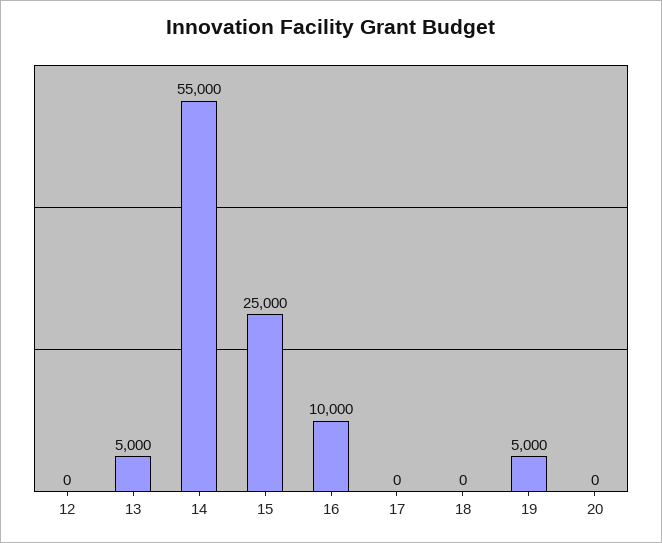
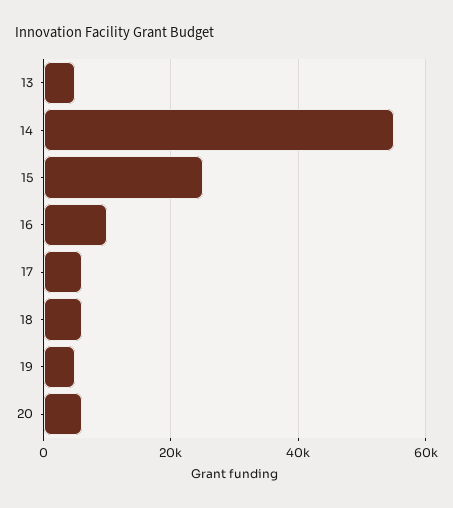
12: 0 -> none
17: 0 -> 6000
18: 0 -> 6000
20: 0 -> 6000

